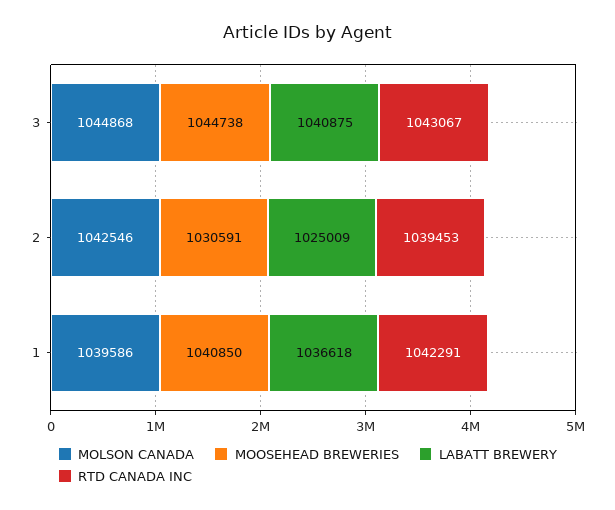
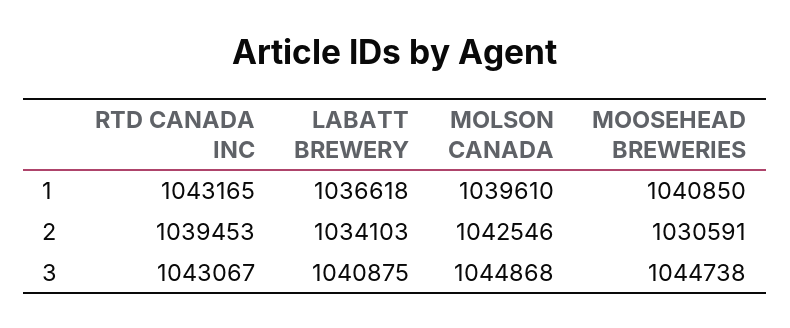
LABATT BREWERY, 2: 1025009 -> 1034103
MOLSON CANADA, 1: 1039586 -> 1039610
RTD CANADA INC, 1: 1042291 -> 1043165

